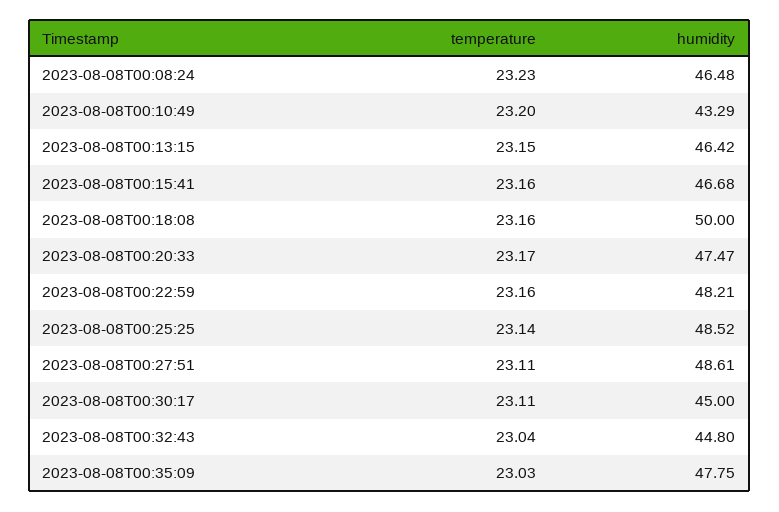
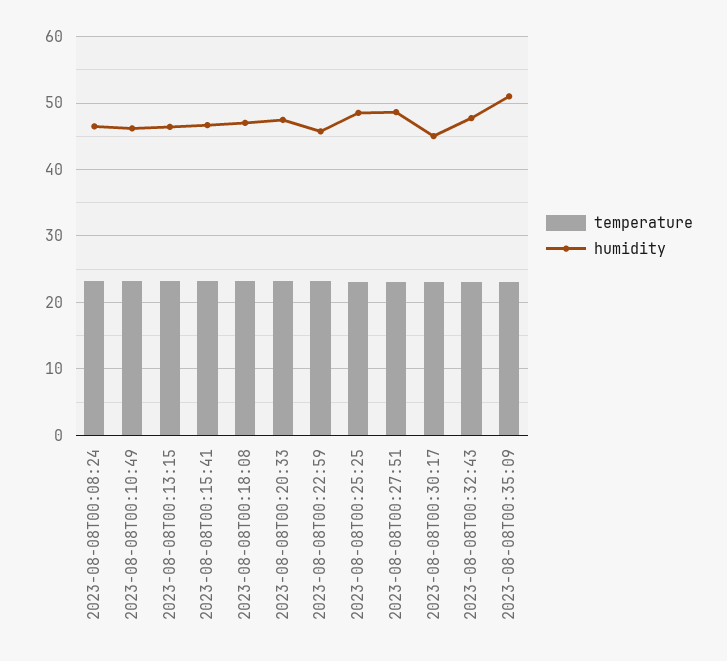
humidity, 2023-08-08T00:10:49: 43.29 -> 46
humidity, 2023-08-08T00:18:08: 50 -> 47
humidity, 2023-08-08T00:22:59: 48.21 -> 46
humidity, 2023-08-08T00:32:43: 44.8 -> 48
humidity, 2023-08-08T00:35:09: 47.75 -> 51

